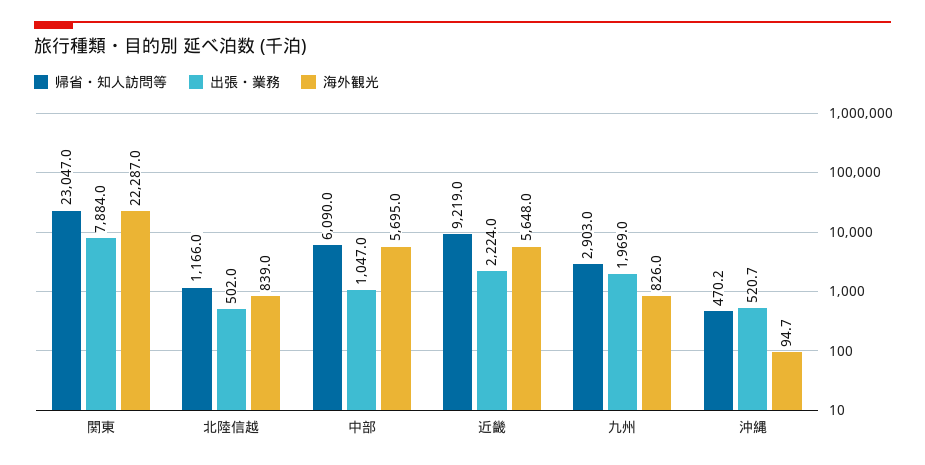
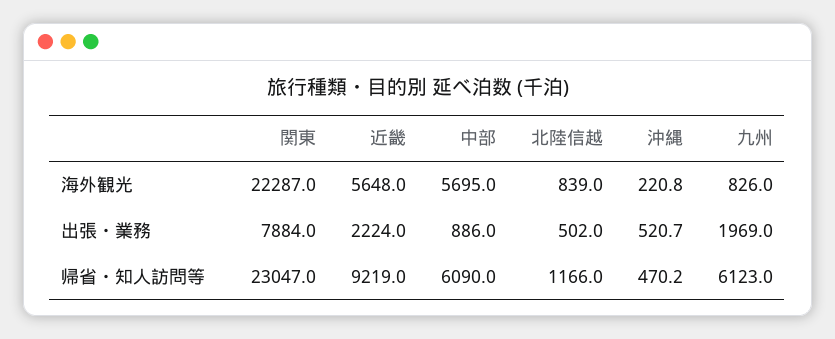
出張・業務, 中部: 1047 -> 886
帰省・知人訪問等, 九州: 2903 -> 6123
海外観光, 沖縄: 94.7 -> 220.8

